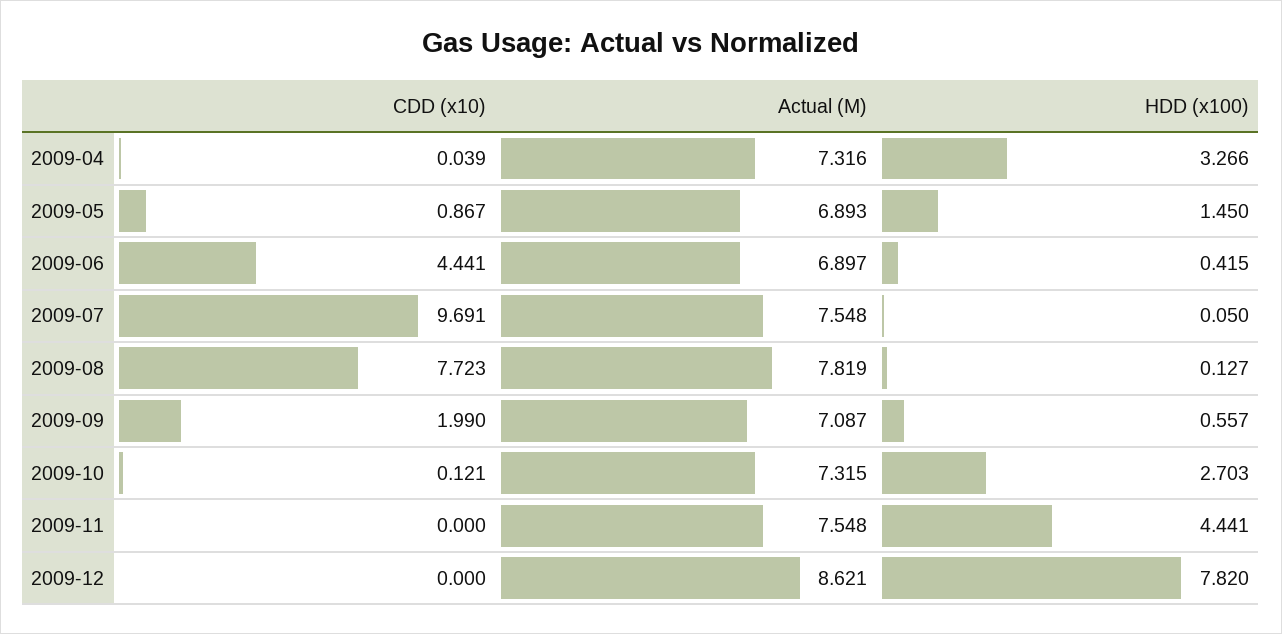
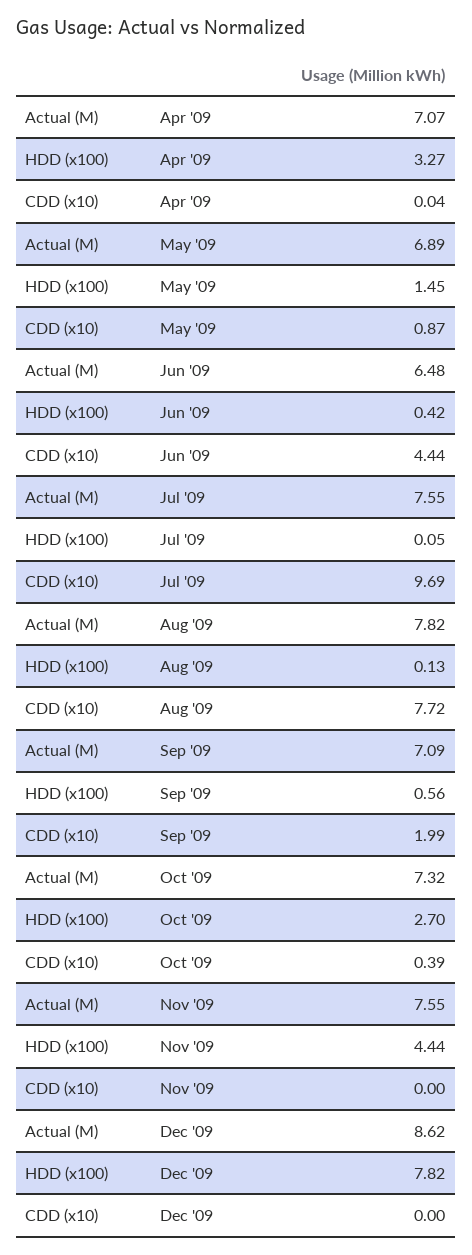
Actual (M), 2009-04: 7.316 -> 7.07
Actual (M), 2009-06: 6.897 -> 6.48
CDD (x10), 2009-10: 0.121 -> 0.39

